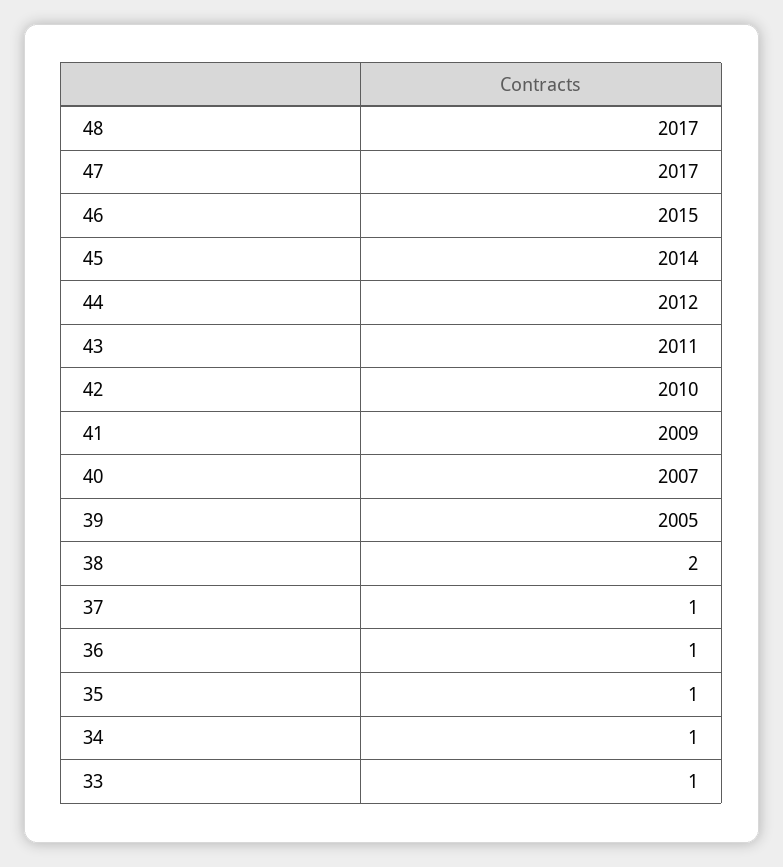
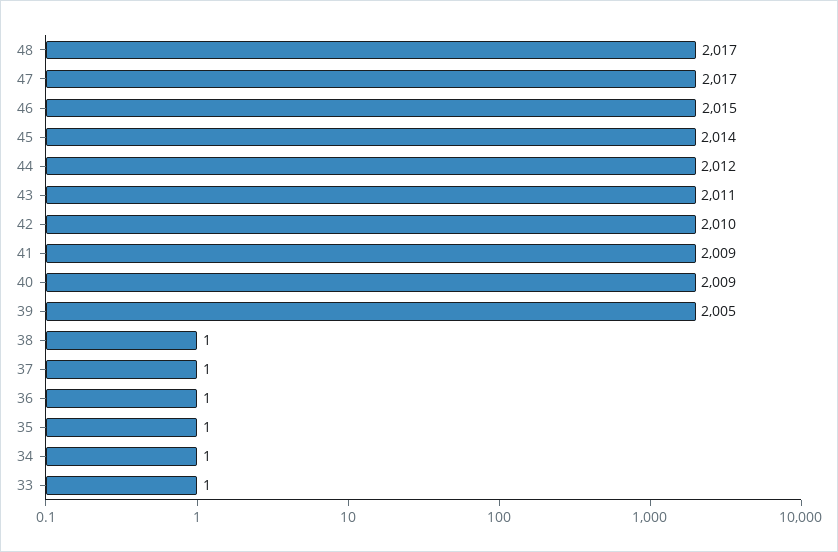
40: 2007 -> 2009
38: 2 -> 1

